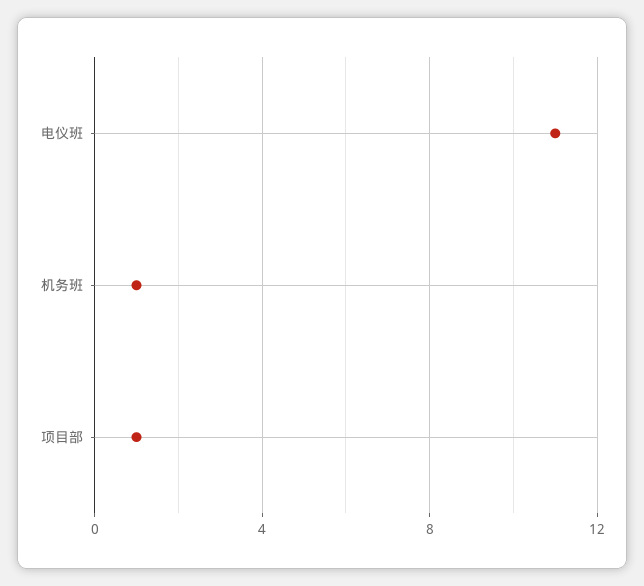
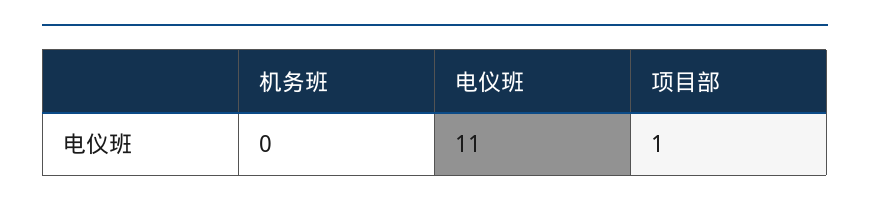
机务班: 1 -> 0

